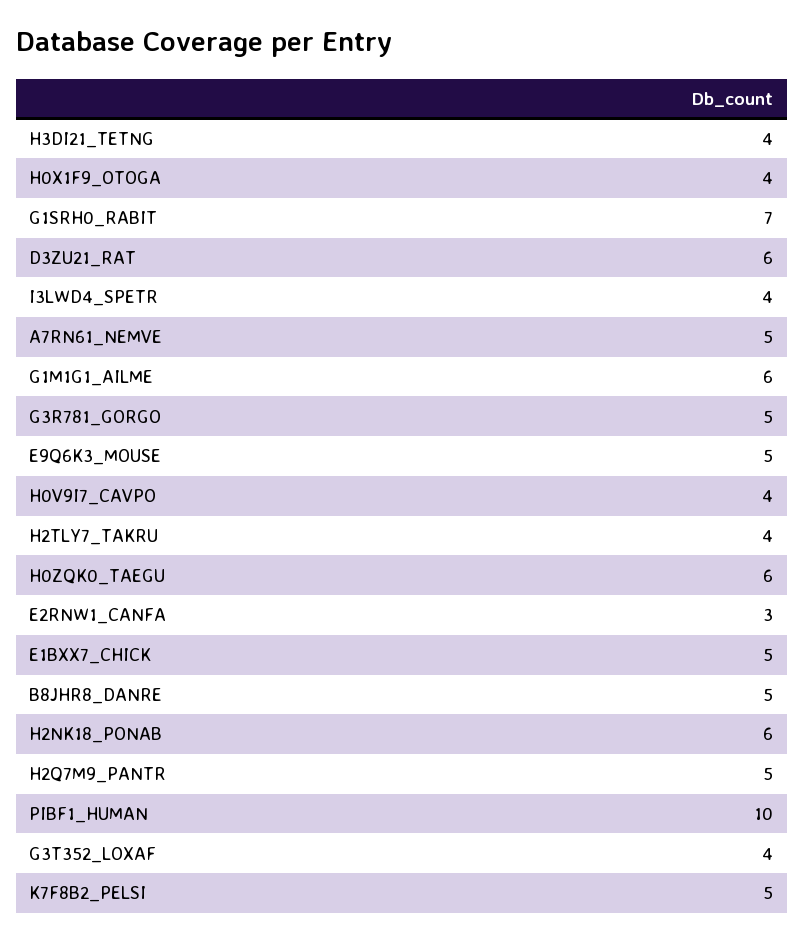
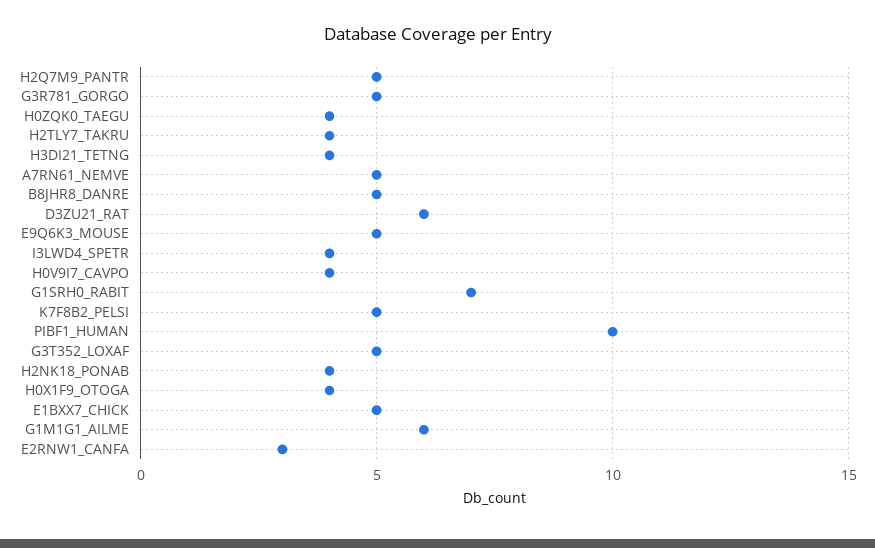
H0ZQK0_TAEGU: 6 -> 4
H2NK18_PONAB: 6 -> 4
G3T352_LOXAF: 4 -> 5

